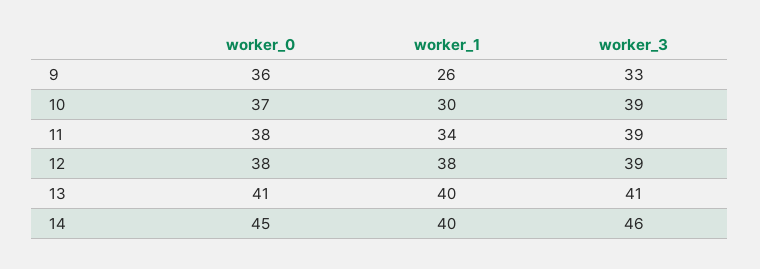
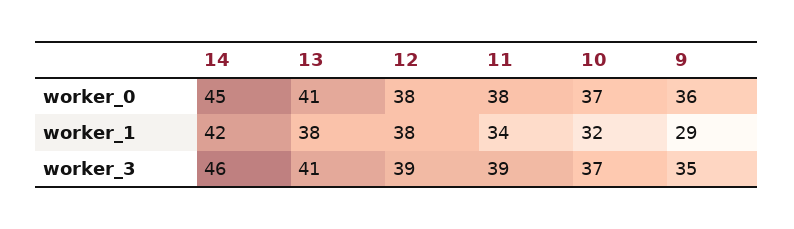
worker_1, 9: 26 -> 29
worker_3, 9: 33 -> 35
worker_1, 10: 30 -> 32
worker_3, 10: 39 -> 37
worker_1, 13: 40 -> 38
worker_1, 14: 40 -> 42

